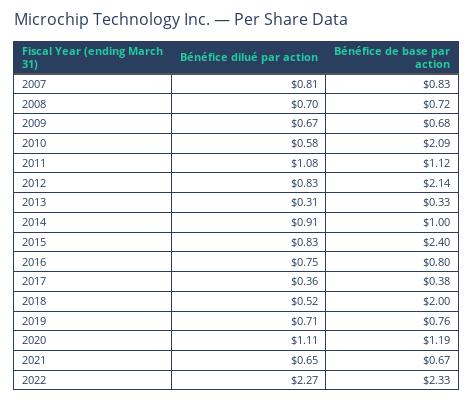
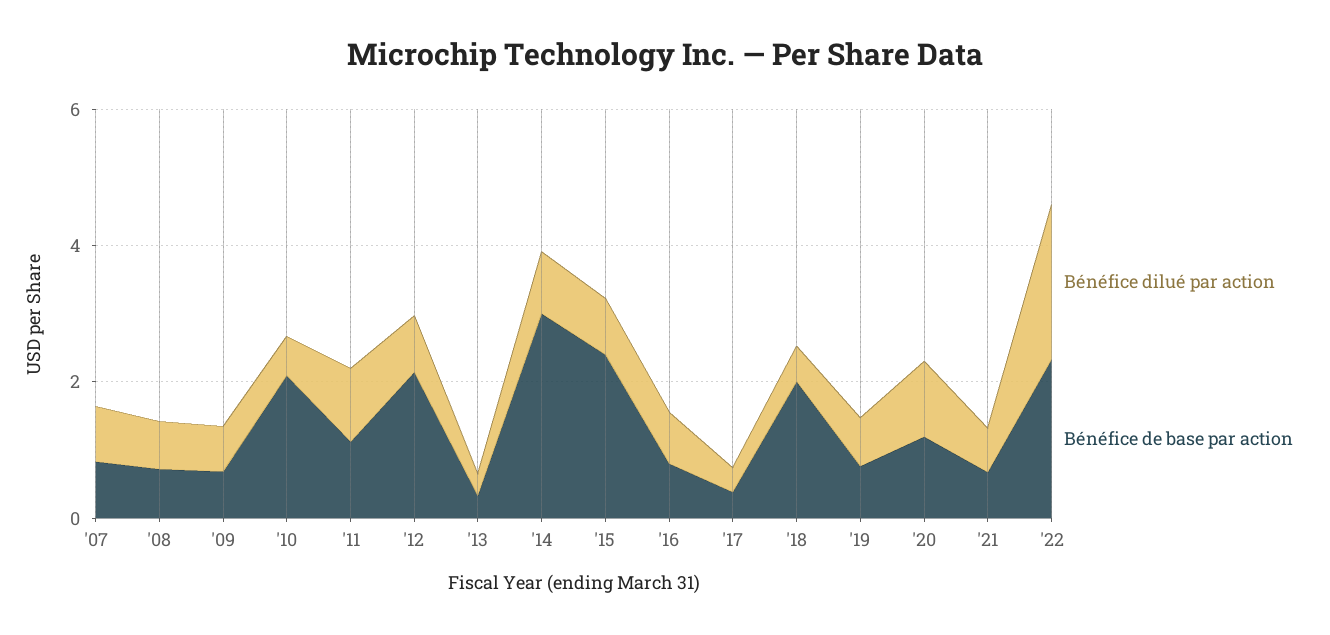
Bénéfice de base par action, 2014: 1 -> 3

